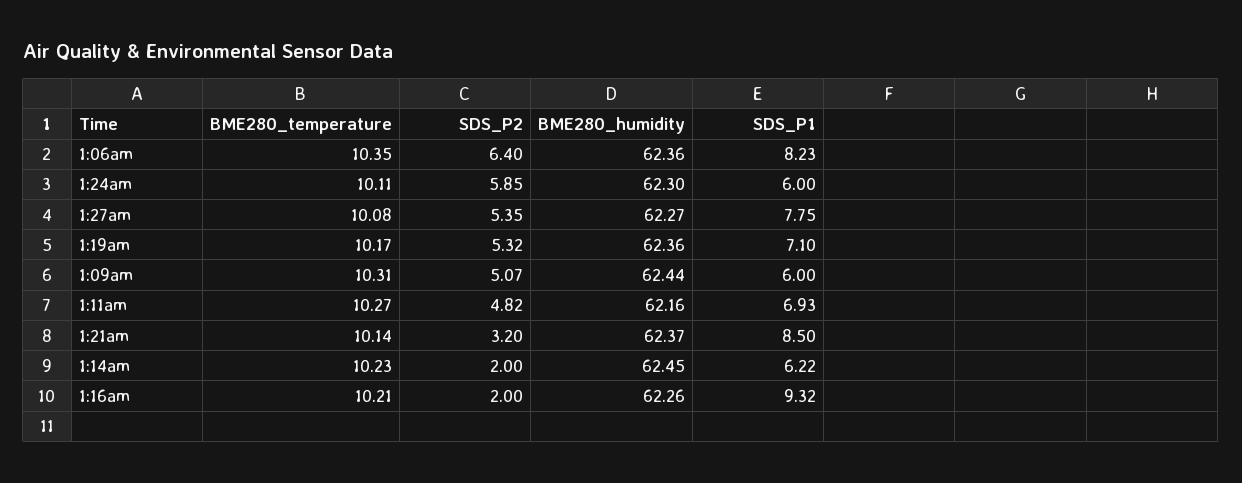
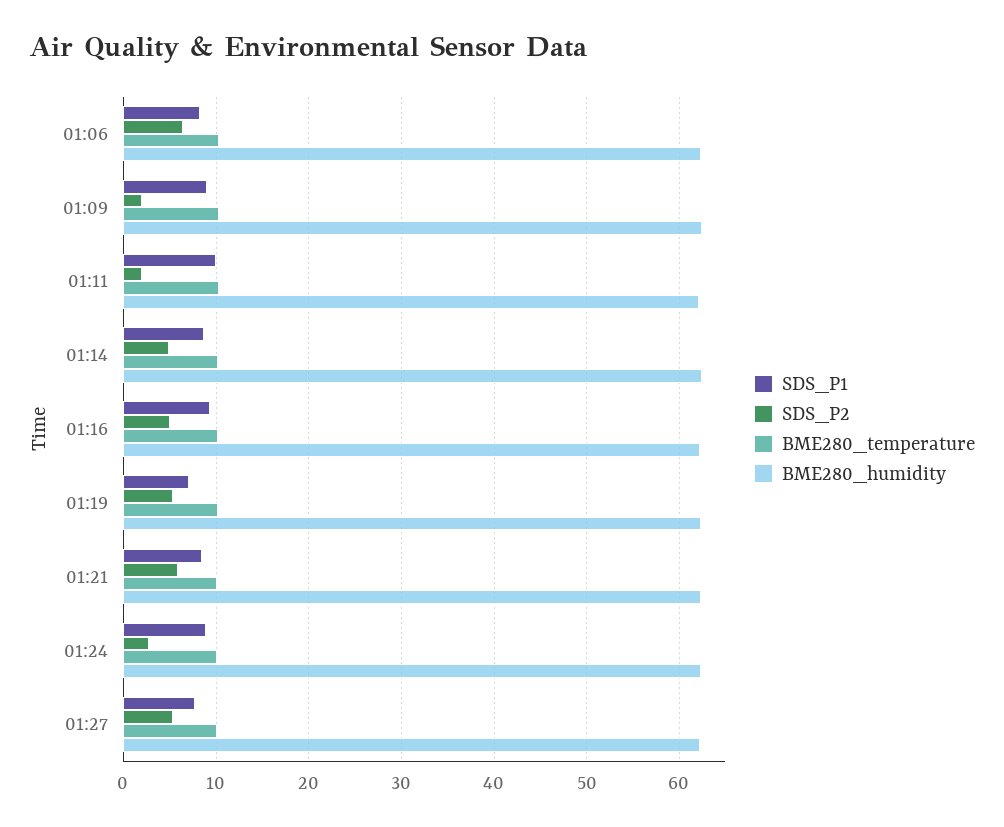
SDS_P2, 1:24am: 5.85 -> 3
SDS_P1, 1:24am: 6 -> 9
SDS_P2, 1:09am: 5.07 -> 2
SDS_P1, 1:09am: 6 -> 9
SDS_P2, 1:11am: 4.82 -> 2
SDS_P1, 1:11am: 6.93 -> 10
SDS_P2, 1:21am: 3.2 -> 6
SDS_P2, 1:14am: 2 -> 5
SDS_P1, 1:14am: 6.22 -> 9
SDS_P2, 1:16am: 2 -> 5

